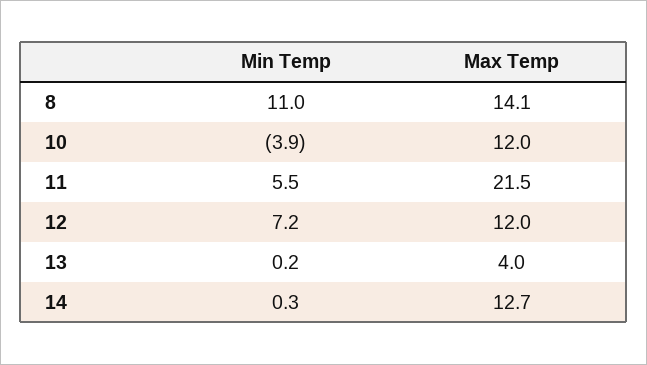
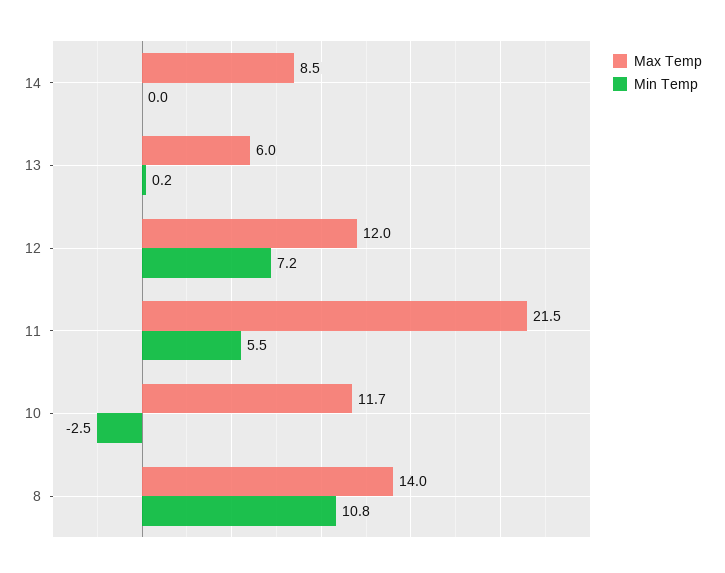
Min Temp, 8: 11 -> 10.8
Max Temp, 8: 14.1 -> 14
Min Temp, 10: -3.9 -> -2.5
Max Temp, 10: 12 -> 11.7
Max Temp, 13: 4 -> 6
Min Temp, 14: 0.3 -> 0
Max Temp, 14: 12.7 -> 8.5

